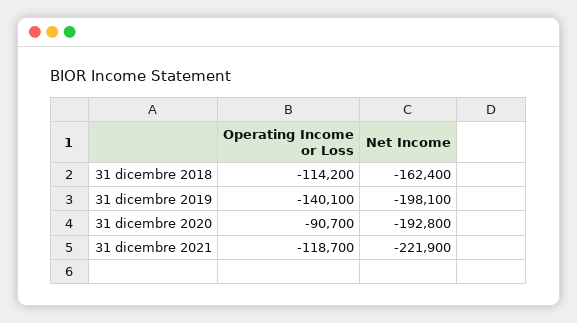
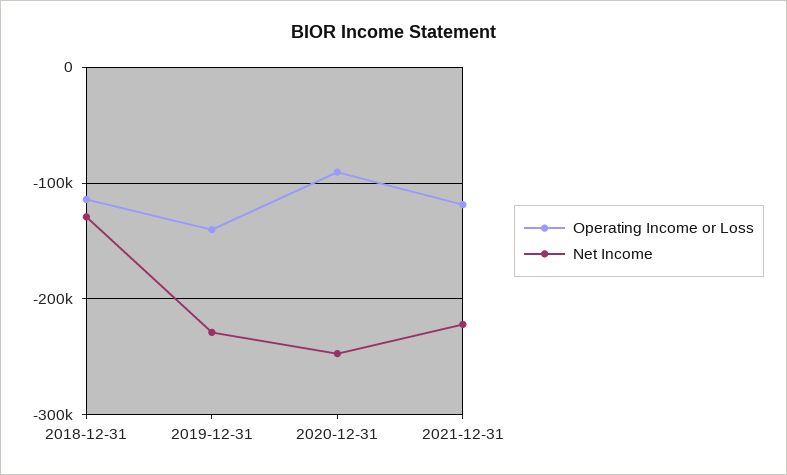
Net Income, 31 dicembre 2018: -162400 -> -130000
Net Income, 31 dicembre 2019: -198100 -> -230000
Net Income, 31 dicembre 2020: -192800 -> -250000

